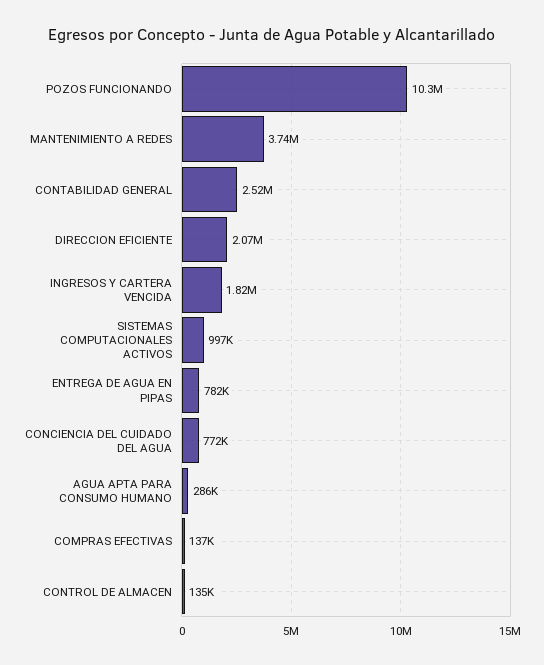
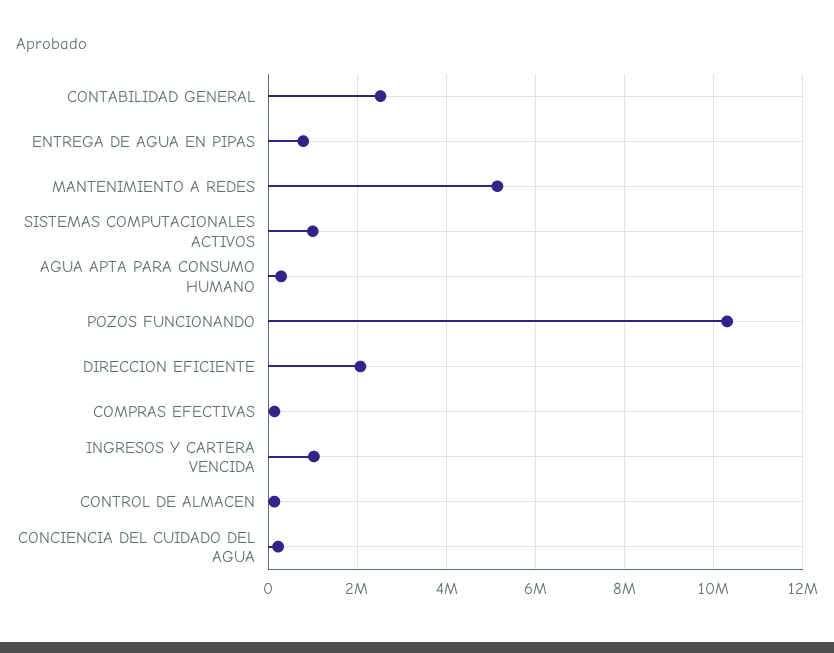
MANTENIMIENTO A REDES: 3740000 -> 5200000
INGRESOS Y CARTERA VENCIDA: 1820000 -> 1000000
CONCIENCIA DEL CUIDADO DEL AGUA: 772000 -> 200000

